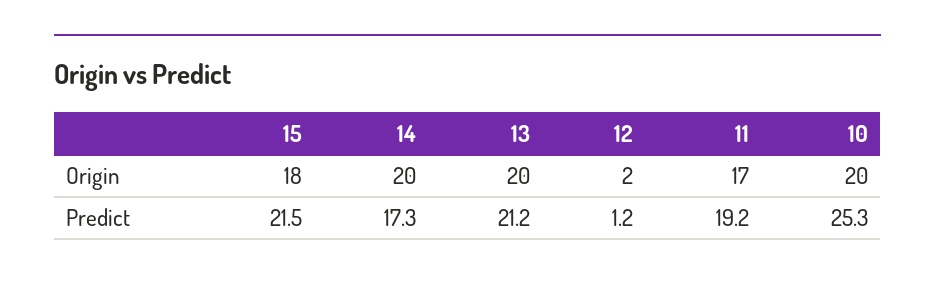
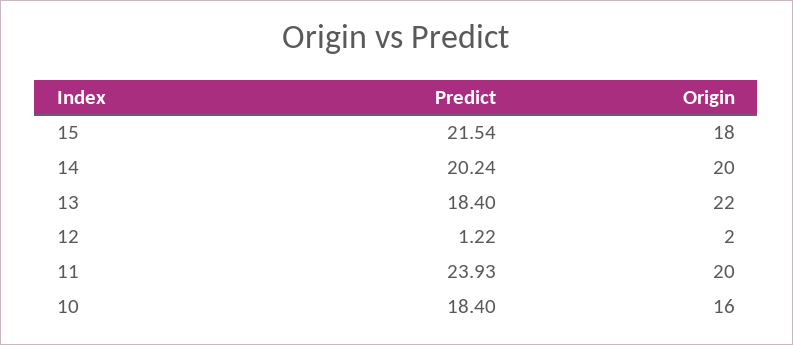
13, Origin: 20 -> 22
11, Origin: 17 -> 20
10, Origin: 20 -> 16
14, Predict: 17.3 -> 20.24
13, Predict: 21.2 -> 18.4
11, Predict: 19.2 -> 23.93
10, Predict: 25.3 -> 18.4

